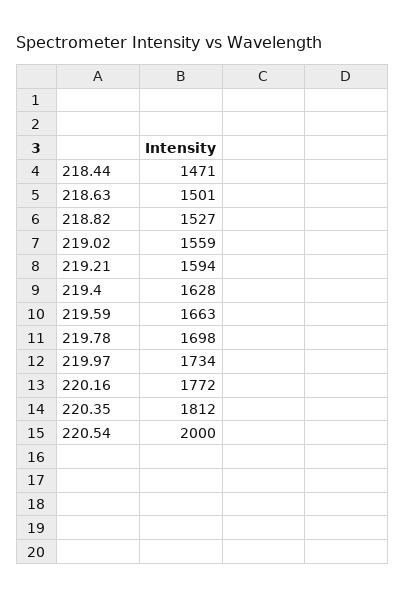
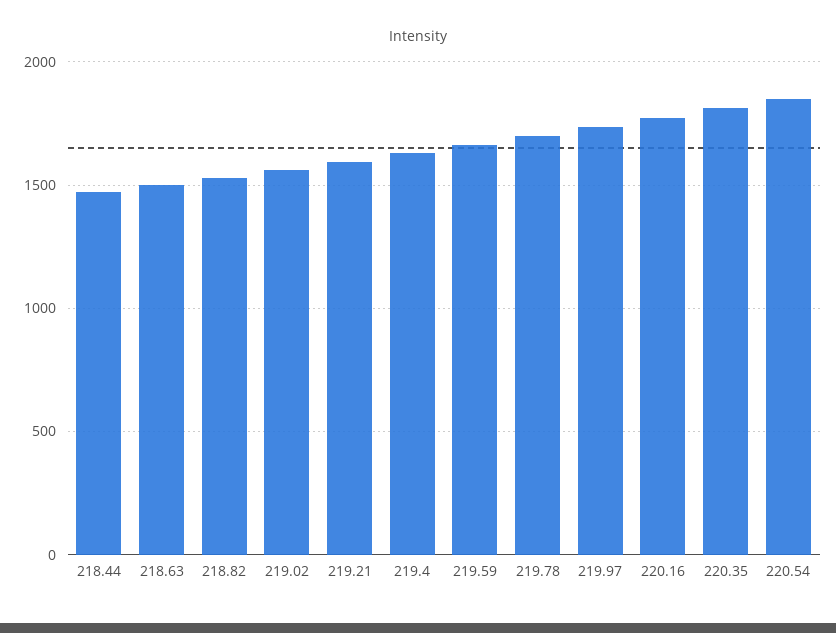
220.54: 2000 -> 1850

